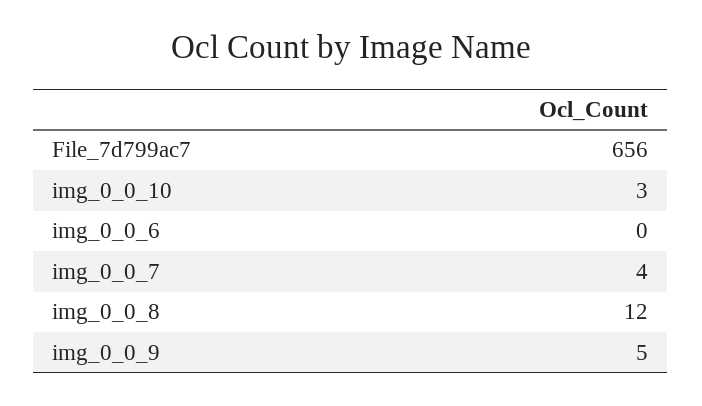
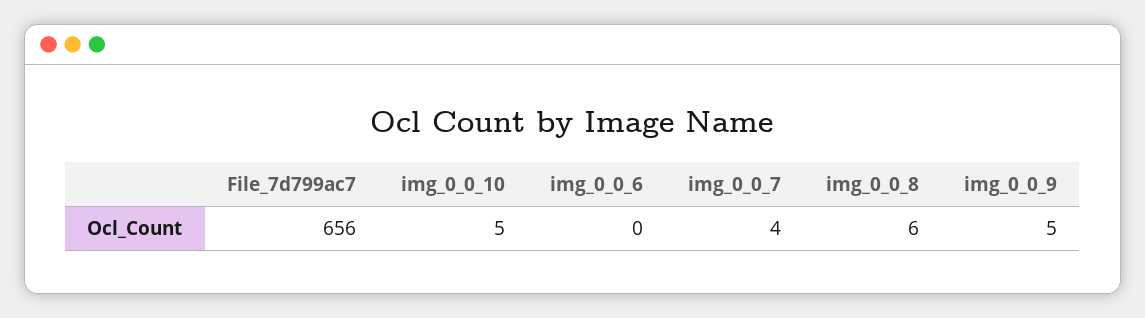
img_0_0_10: 3 -> 5
img_0_0_8: 12 -> 6

